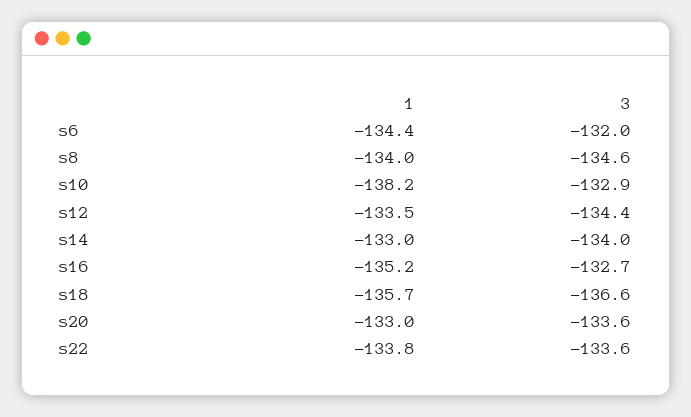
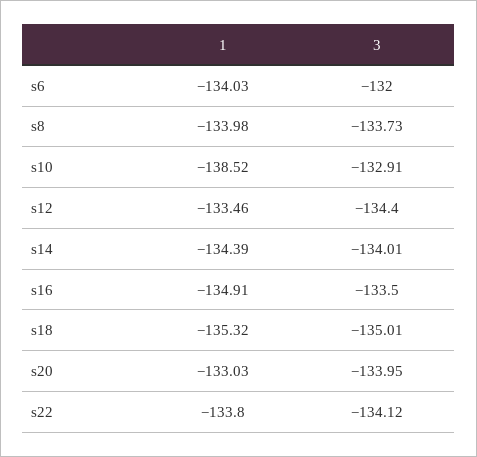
1, s6: -134.4 -> -134.03
3, s8: -134.6 -> -133.73
1, s10: -138.2 -> -138.52
1, s14: -133 -> -134.39
1, s16: -135.2 -> -134.91
3, s16: -132.7 -> -133.5
1, s18: -135.7 -> -135.32
3, s18: -136.6 -> -135.01
3, s20: -133.6 -> -133.95
3, s22: -133.6 -> -134.12

